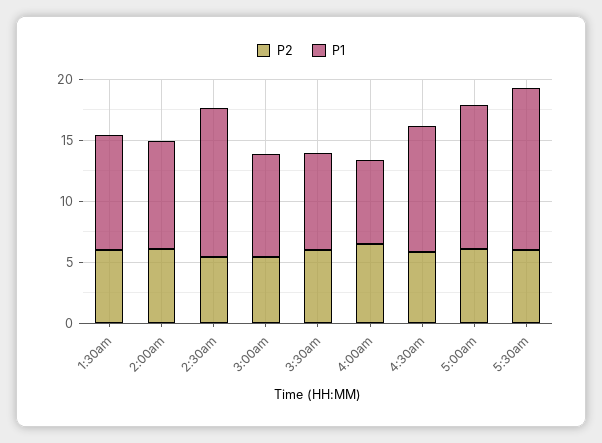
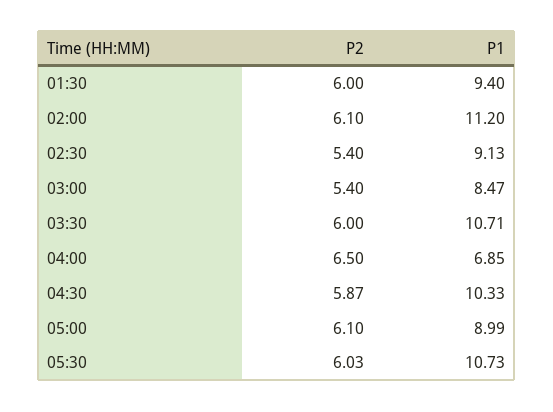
P1, 2:00am: 9 -> 11.2
P1, 2:30am: 12 -> 9.13
P1, 3:30am: 8 -> 10.71
P1, 5:00am: 12 -> 8.99
P1, 5:30am: 13 -> 10.73

